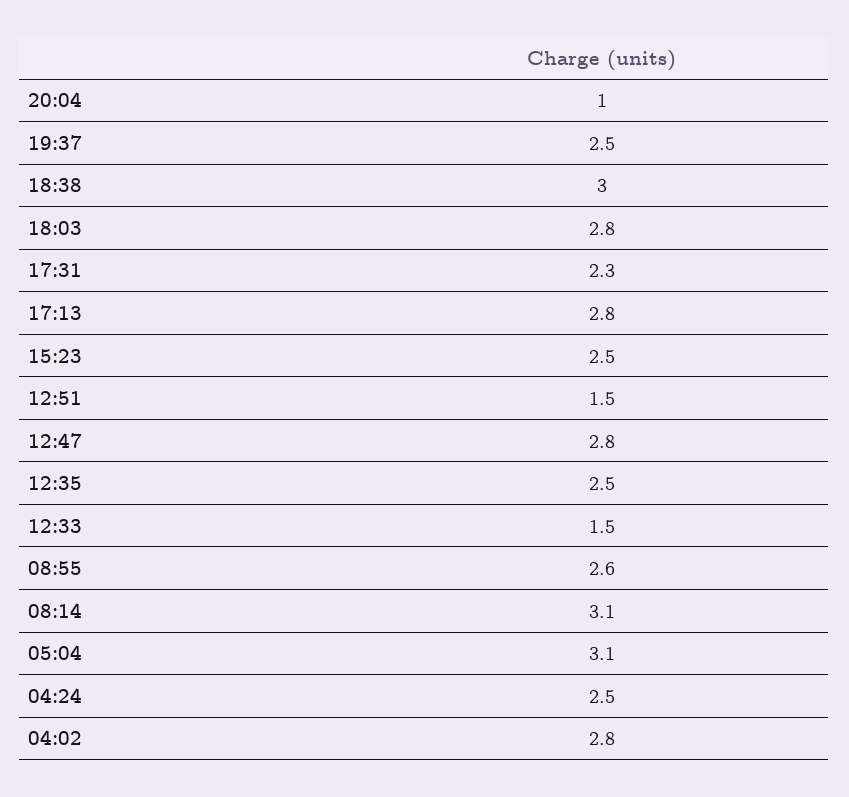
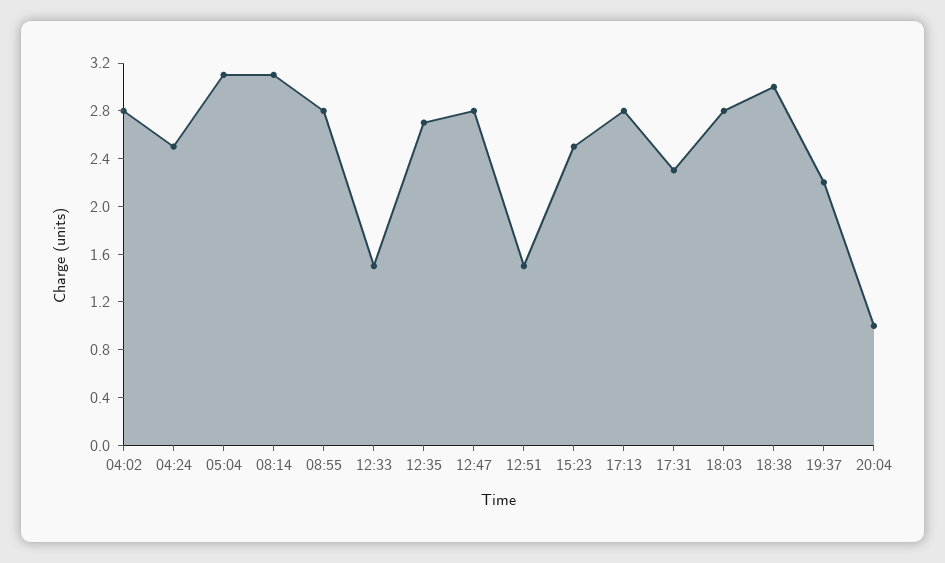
19:37: 2.5 -> 2.2
12:35: 2.5 -> 2.7
08:55: 2.6 -> 2.8

